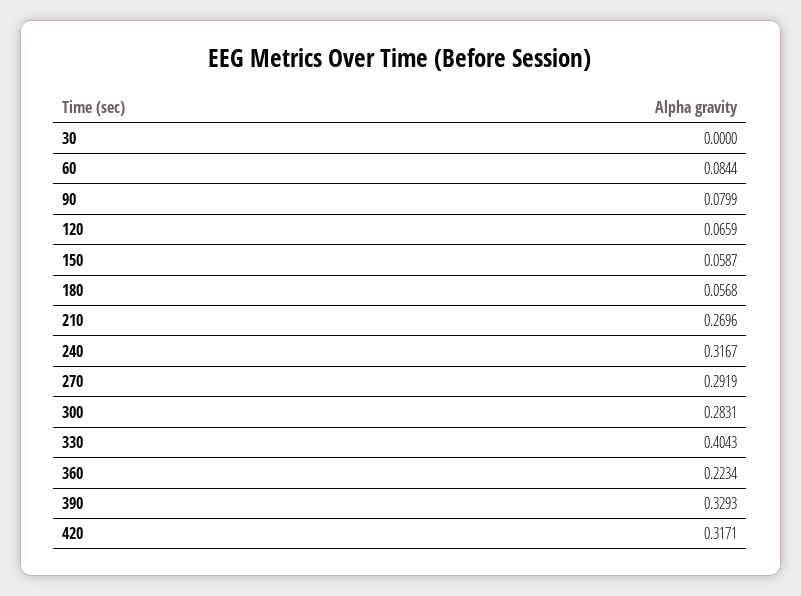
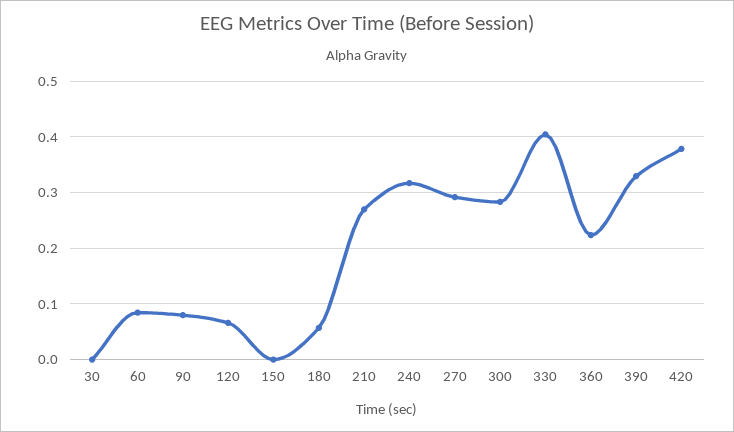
150: 0.0587 -> 0
420: 0.3171 -> 0.38

